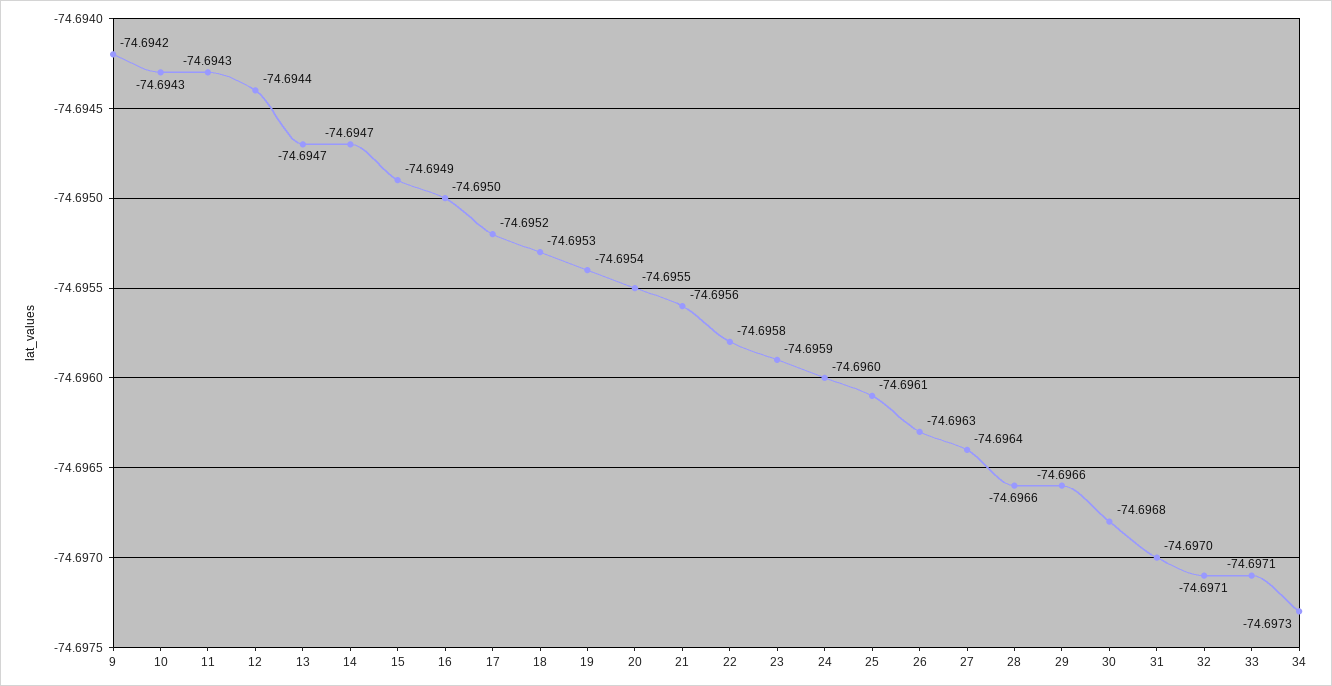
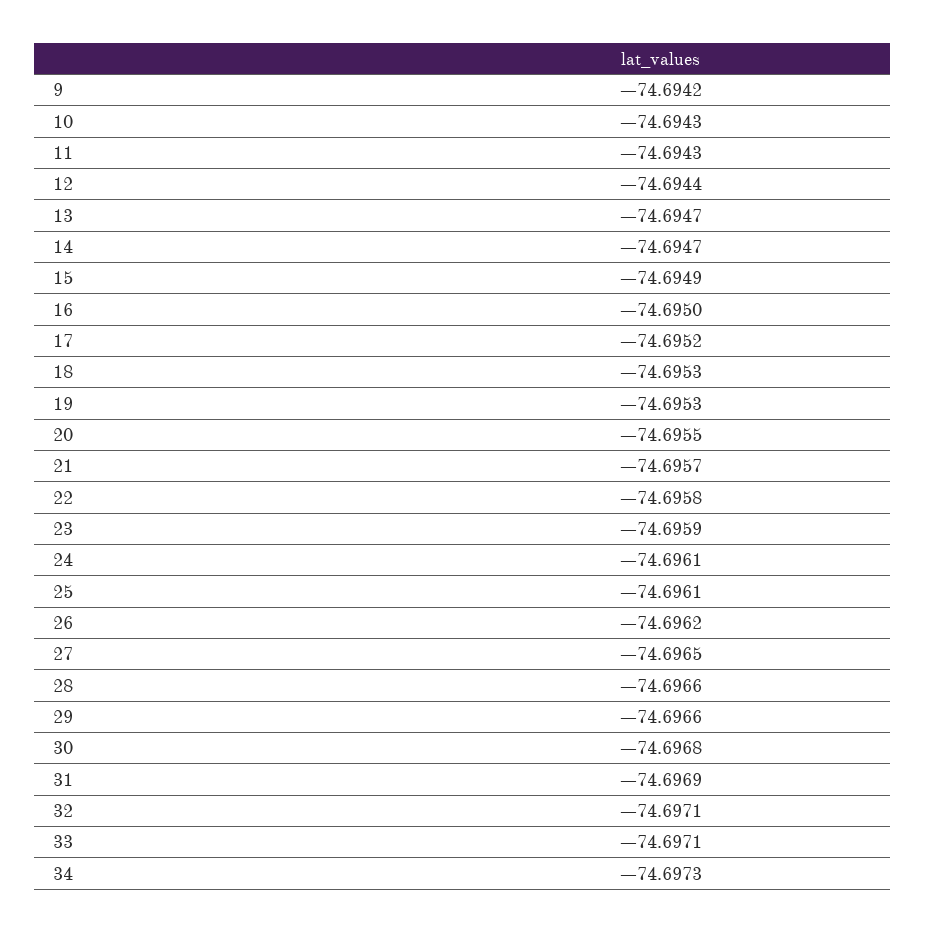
19: -74.6954 -> -74.6953
21: -74.6956 -> -74.6957
24: -74.696 -> -74.6961
26: -74.6963 -> -74.6962
27: -74.6964 -> -74.6965
31: -74.697 -> -74.6969

